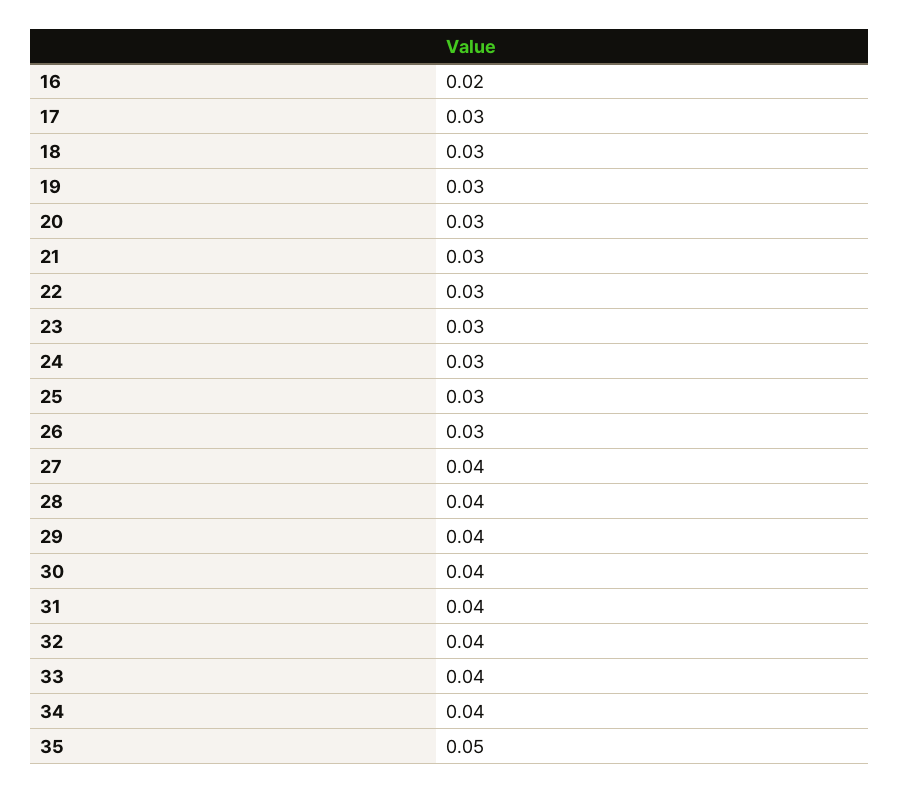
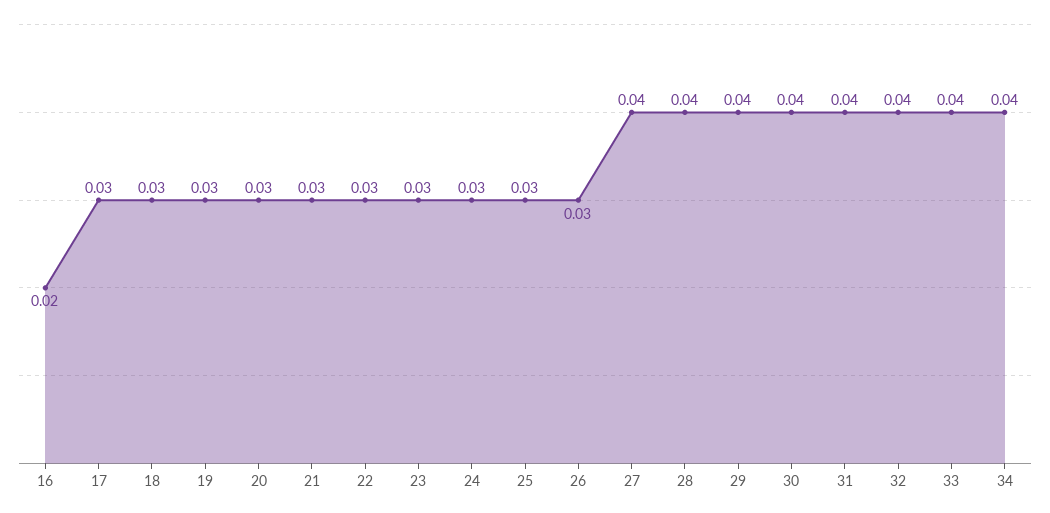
35: 0.05 -> none

